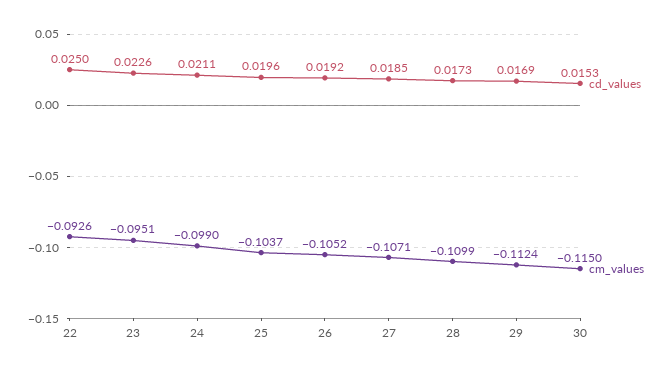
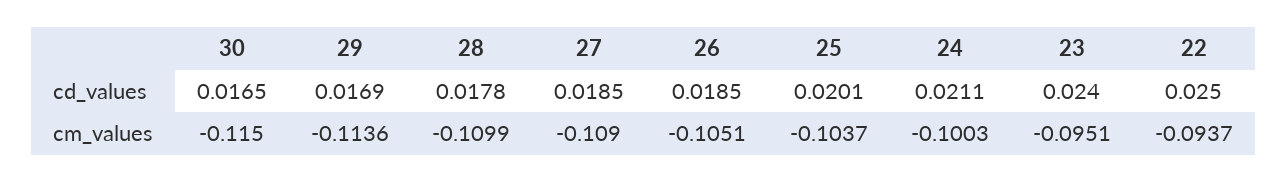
cm_values, 22: -0.0926 -> -0.0937
cd_values, 23: 0.0226 -> 0.024
cm_values, 24: -0.099 -> -0.1003
cd_values, 25: 0.0196 -> 0.0201
cd_values, 26: 0.0192 -> 0.0185
cm_values, 26: -0.1052 -> -0.1051
cm_values, 27: -0.1071 -> -0.109
cd_values, 28: 0.0173 -> 0.0178
cm_values, 29: -0.1124 -> -0.1136
cd_values, 30: 0.0153 -> 0.0165

